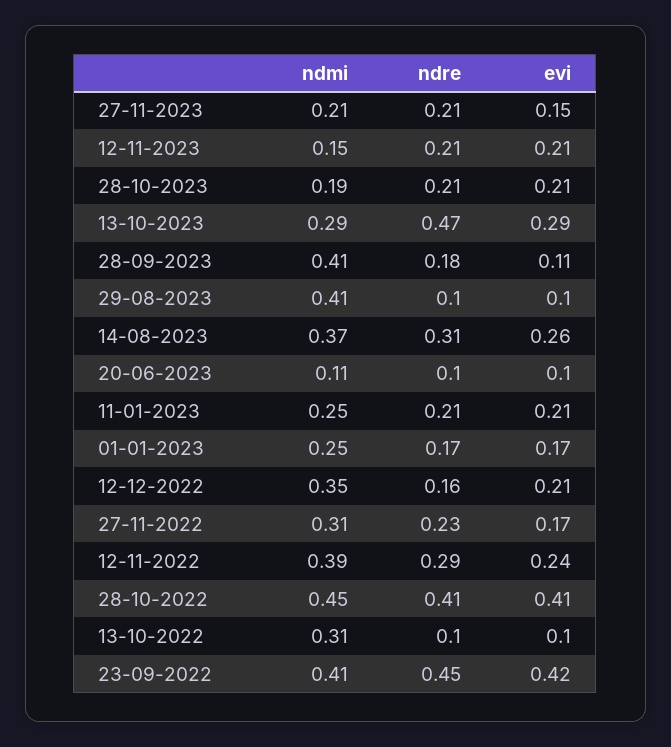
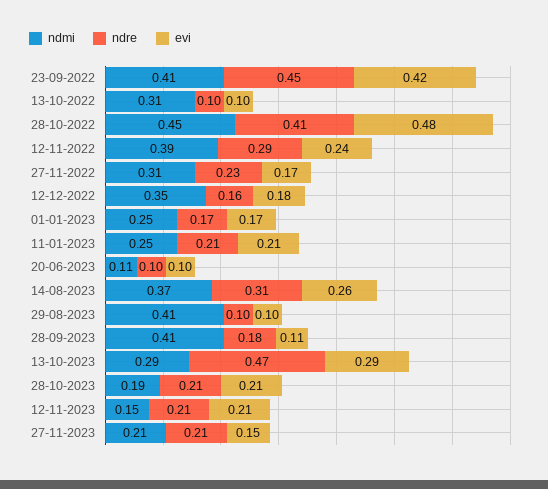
evi, 12-12-2022: 0.21 -> 0.18
evi, 28-10-2022: 0.41 -> 0.48

